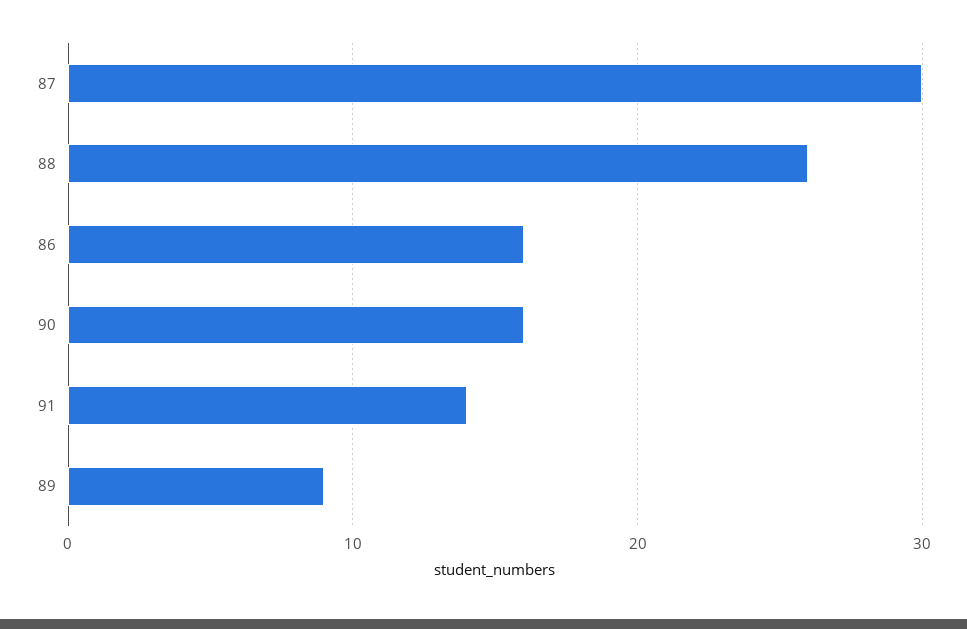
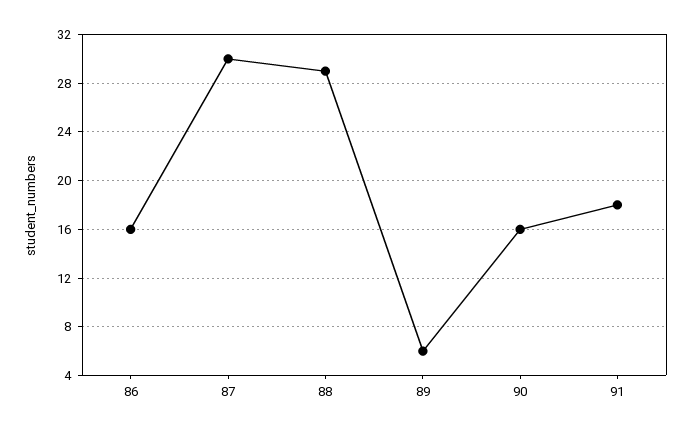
88: 26 -> 29
91: 14 -> 18
89: 9 -> 6

